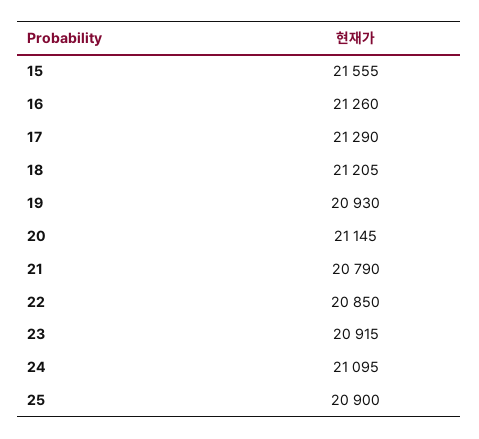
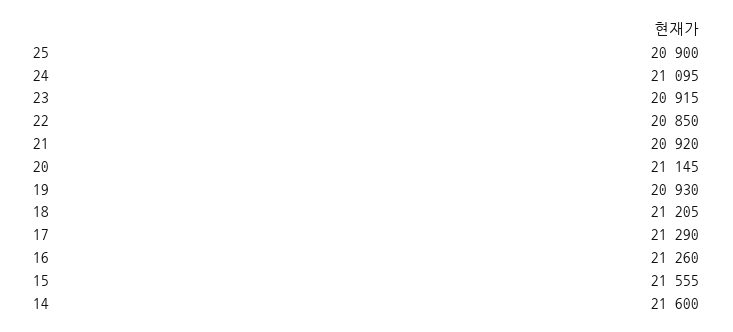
21: 20790 -> 20920
14: none -> 21600

